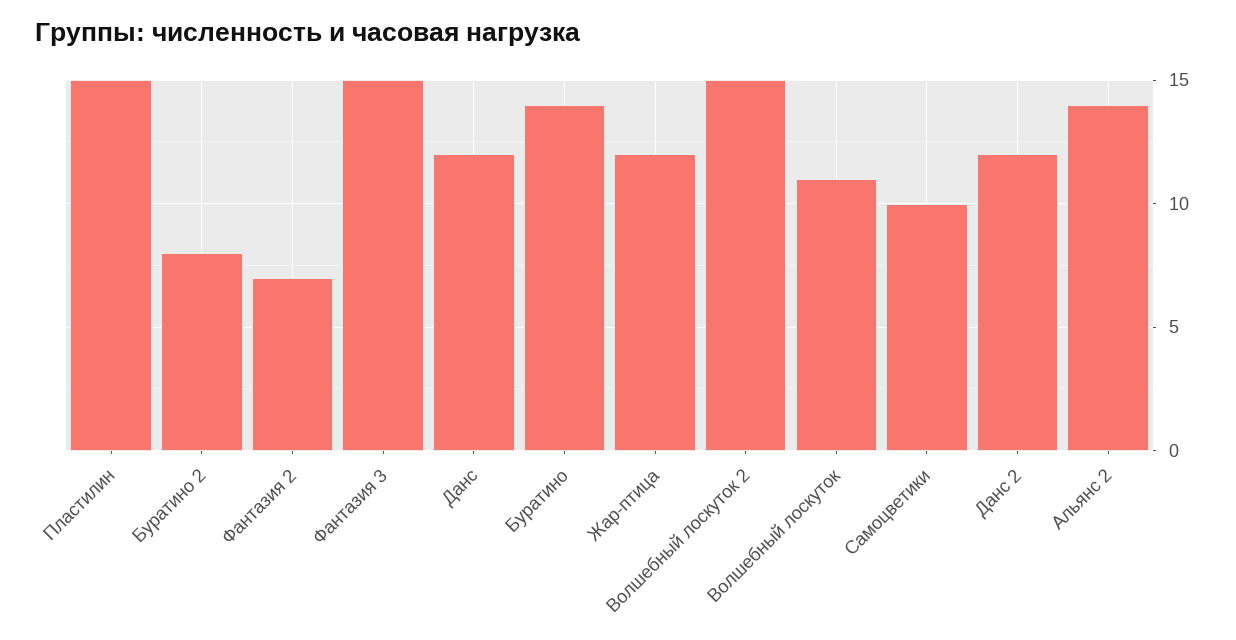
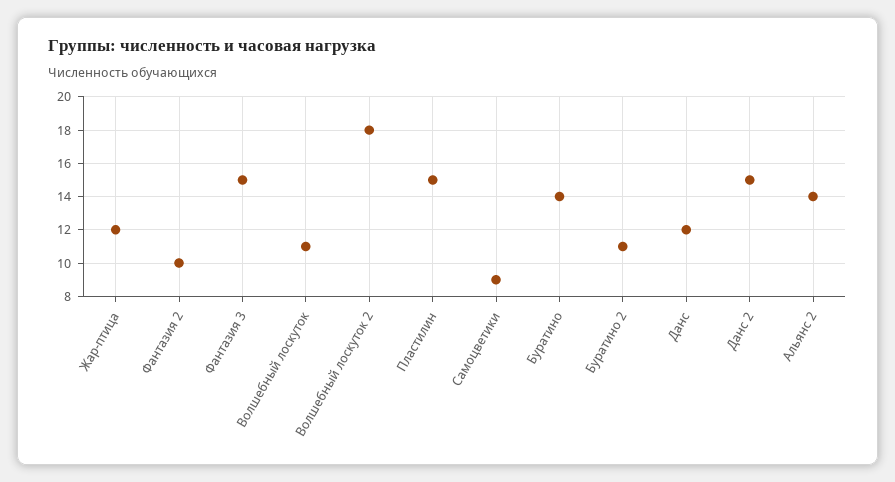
Буратино 2: 8 -> 11
Фантазия 2: 7 -> 10
Волшебный лоскуток 2: 15 -> 18
Самоцветики: 10 -> 9
Данс 2: 12 -> 15

